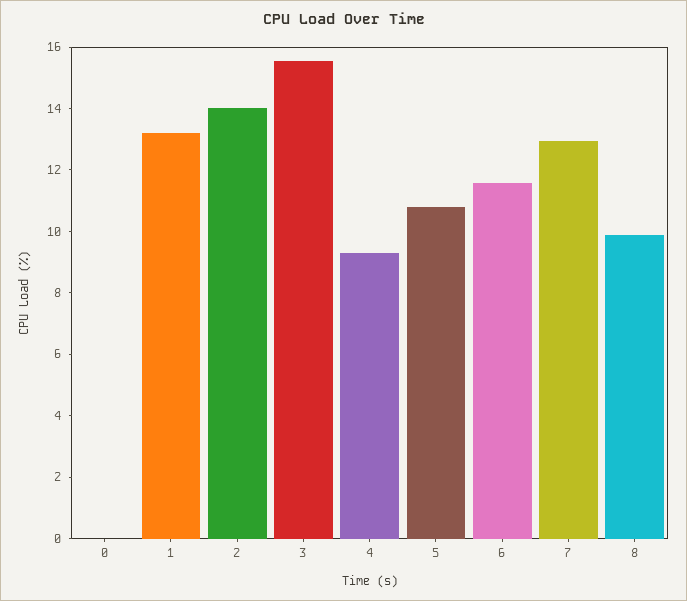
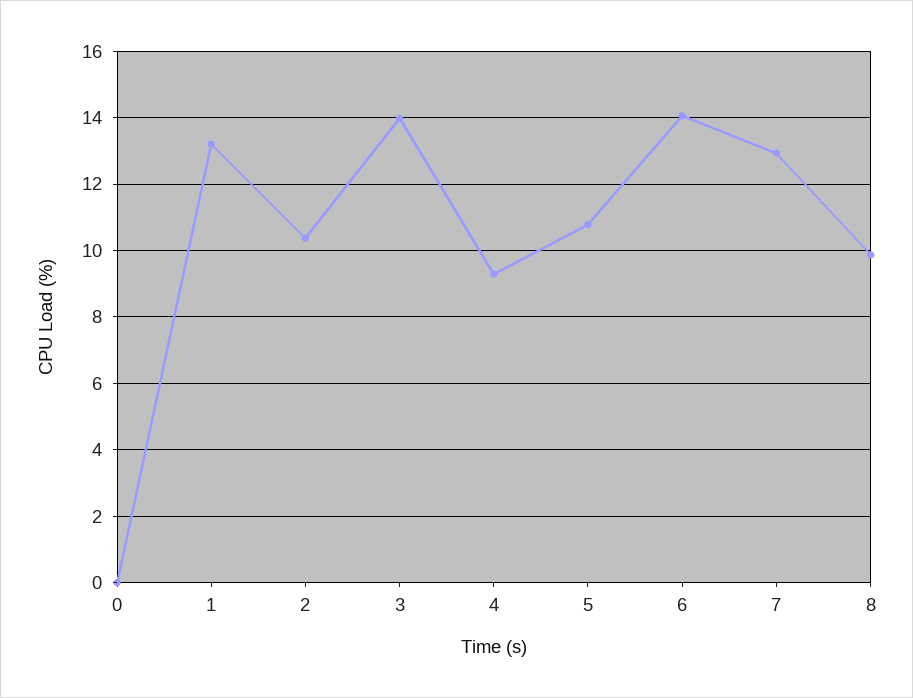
2: 14 -> 10.4
3: 15.5 -> 14
6: 11.5 -> 14

